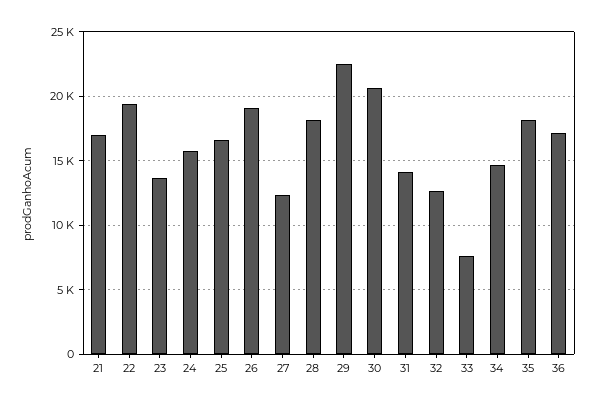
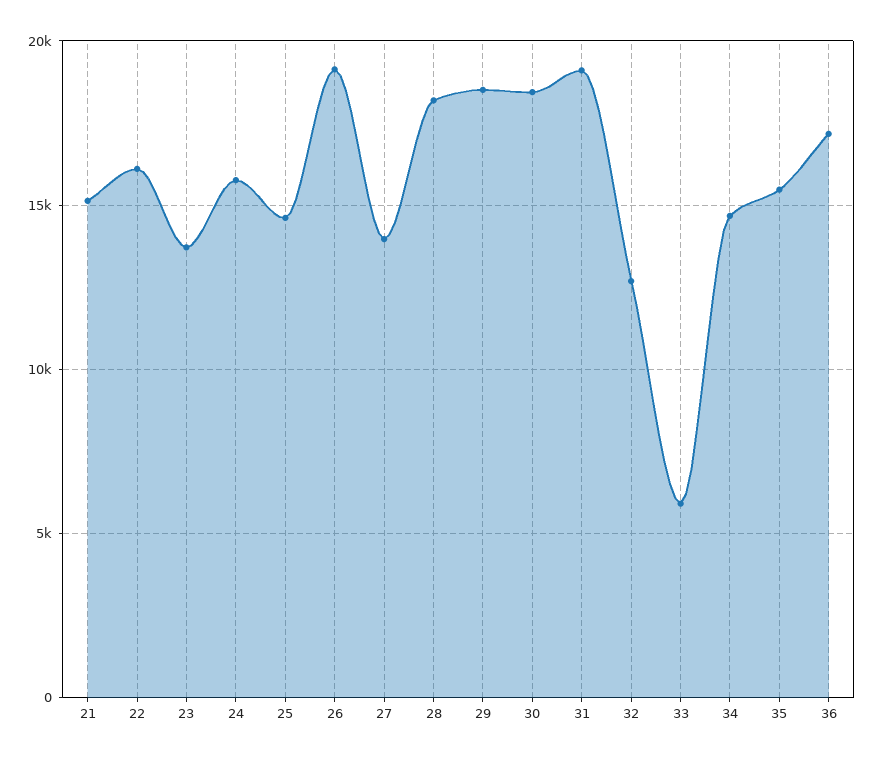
21: 17000 -> 15000
22: 19500 -> 16000
25: 16500 -> 14500
27: 12500 -> 14000
29: 22500 -> 18500
30: 20500 -> 18500
31: 14000 -> 19000
33: 7500 -> 6000
35: 18000 -> 15500

